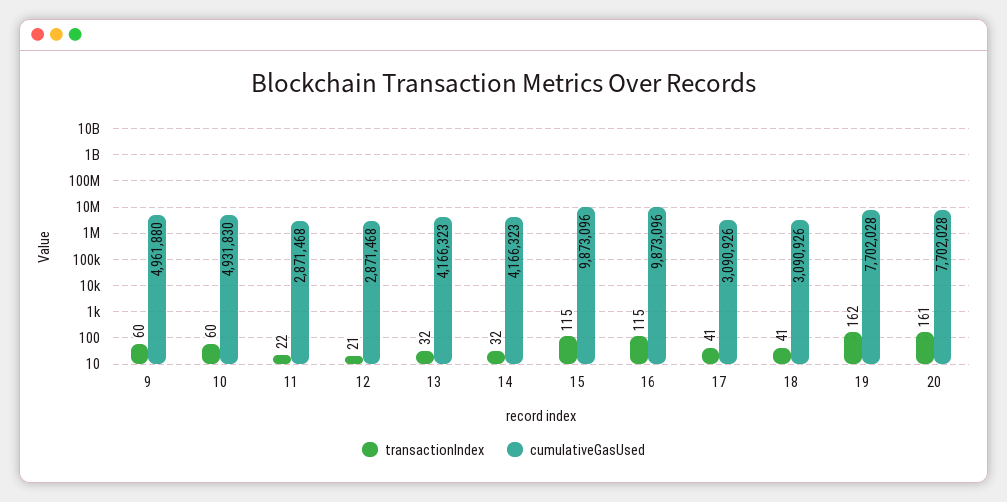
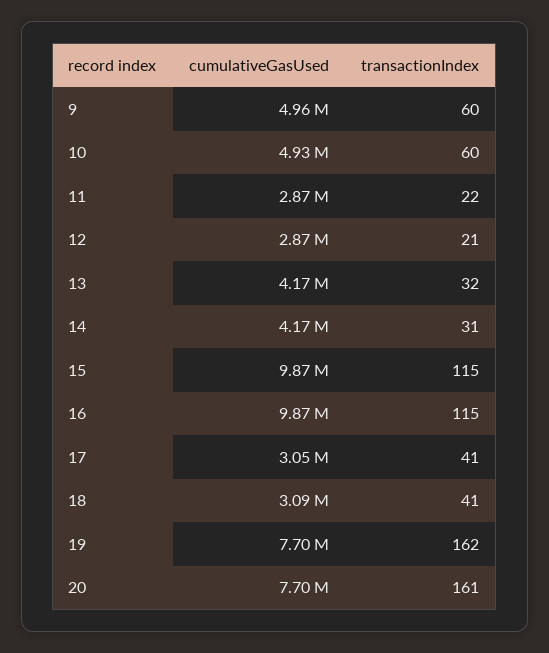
transactionIndex, 14: 32 -> 31
cumulativeGasUsed, 17: 3090926 -> 3050000

